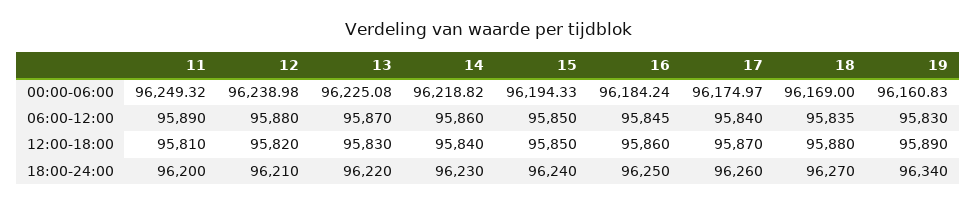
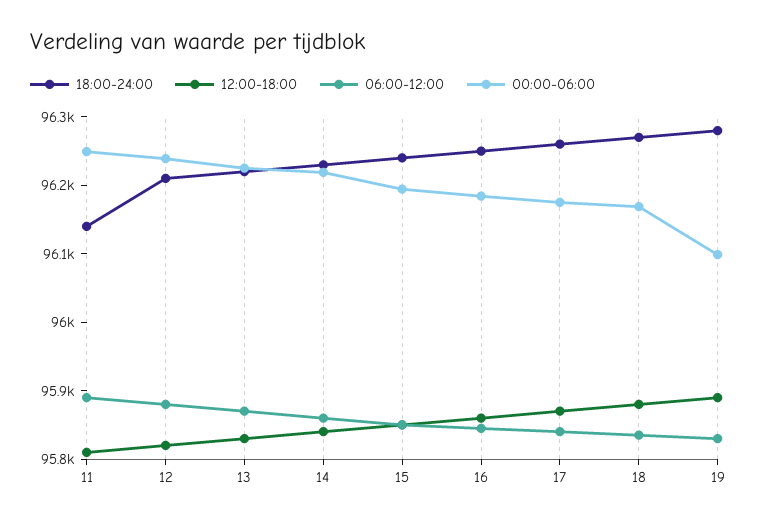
00:00-06:00, 19: 96160.83 -> 96100
18:00-24:00, 11: 96200 -> 96140
18:00-24:00, 19: 96340 -> 96280

